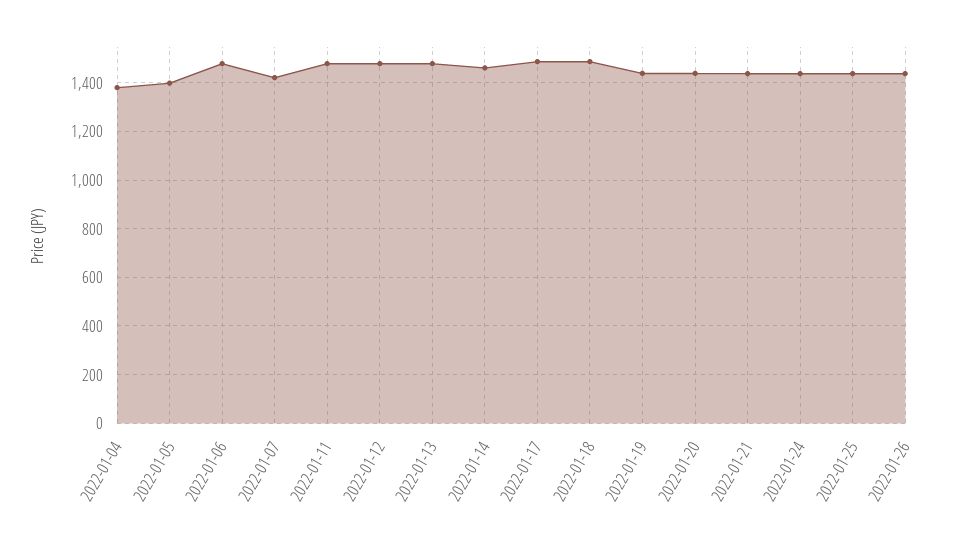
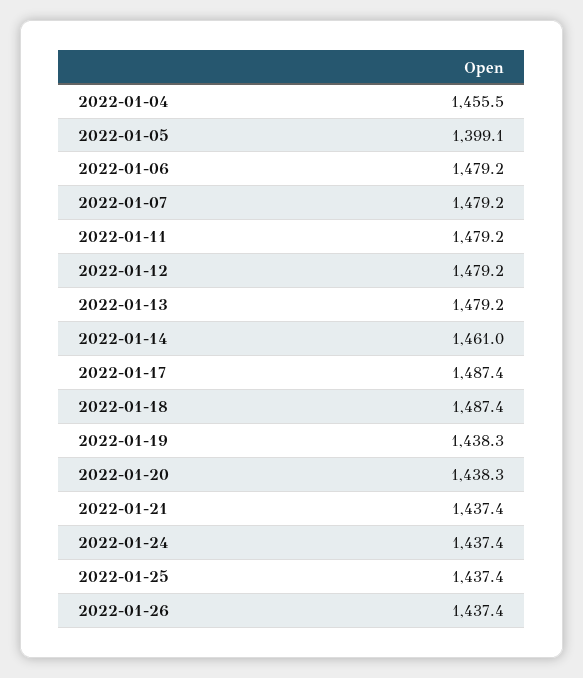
2022-01-04: 1375 -> 1455.5
2022-01-07: 1425 -> 1479.2

